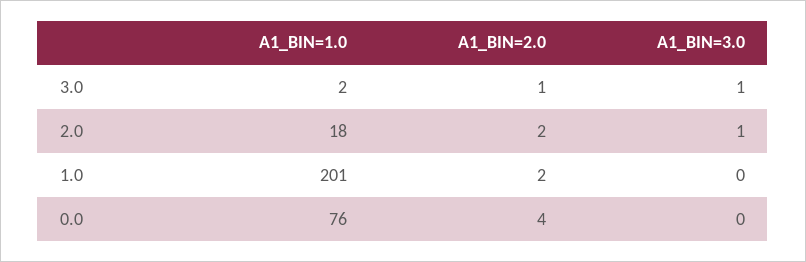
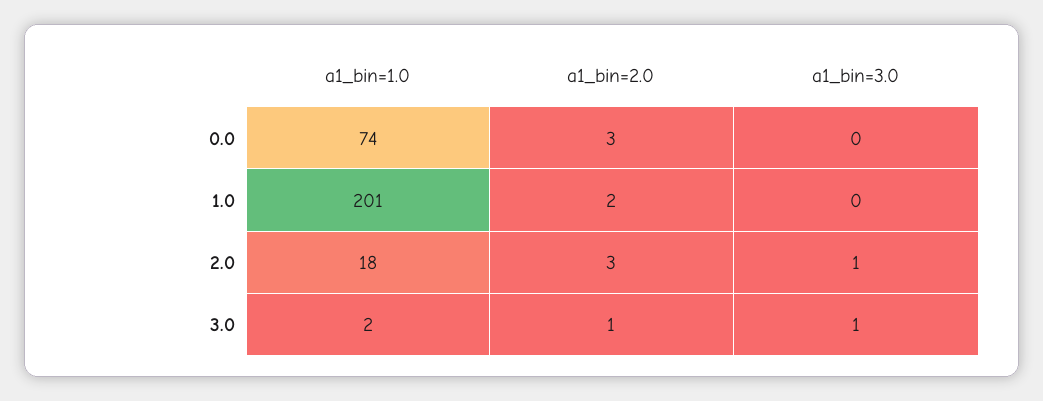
A1_BIN=2.0, 2.0: 2 -> 3
A1_BIN=1.0, 0.0: 76 -> 74
A1_BIN=2.0, 0.0: 4 -> 3

